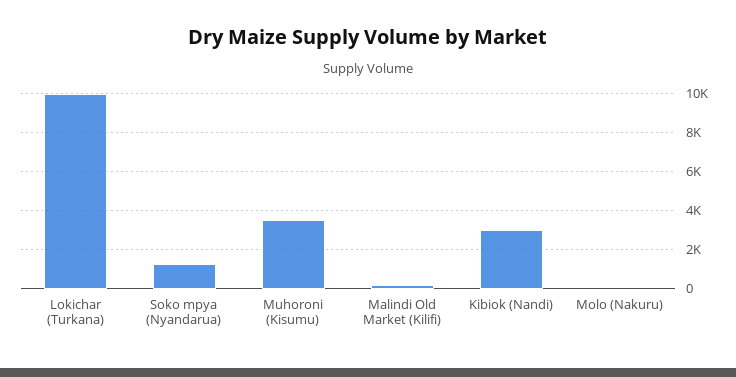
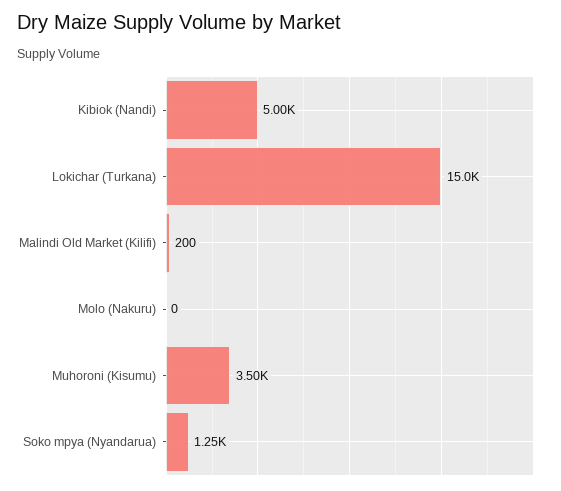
Lokichar (Turkana): 10000 -> 15000
Kibiok (Nandi): 3000 -> 5000

